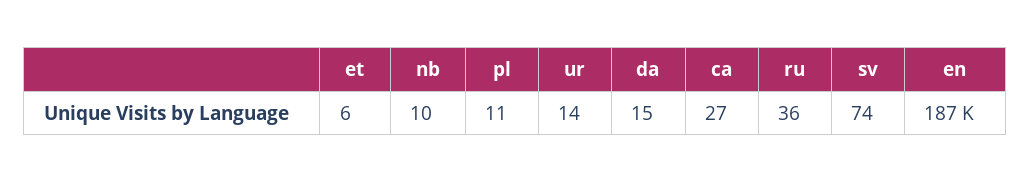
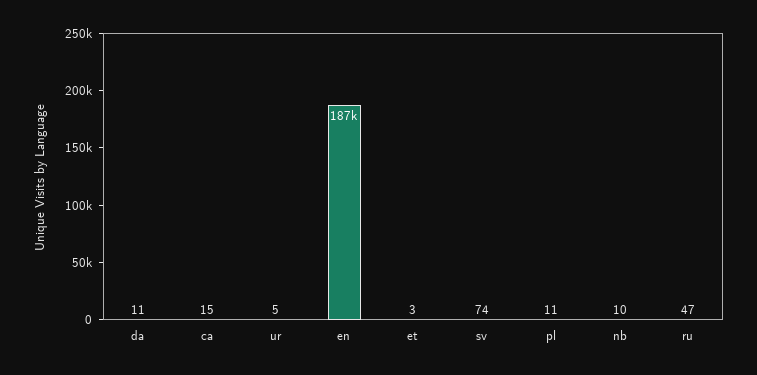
et: 6 -> 3
ur: 14 -> 5
da: 15 -> 11
ca: 27 -> 15
ru: 36 -> 47

